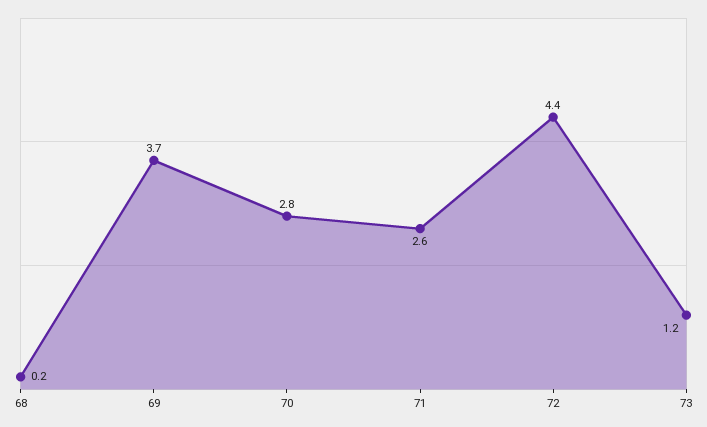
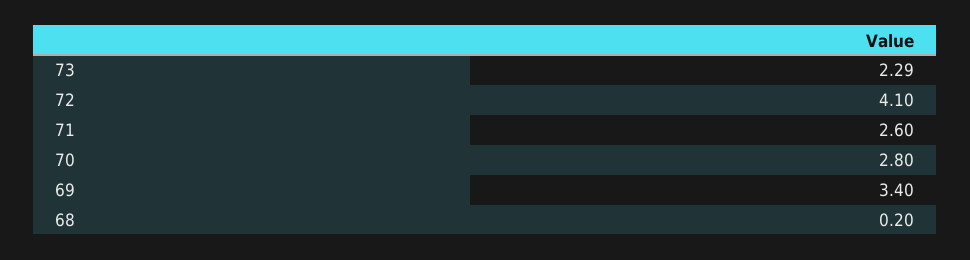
69: 3.7 -> 3.4
72: 4.4 -> 4.1
73: 1.2 -> 2.29

